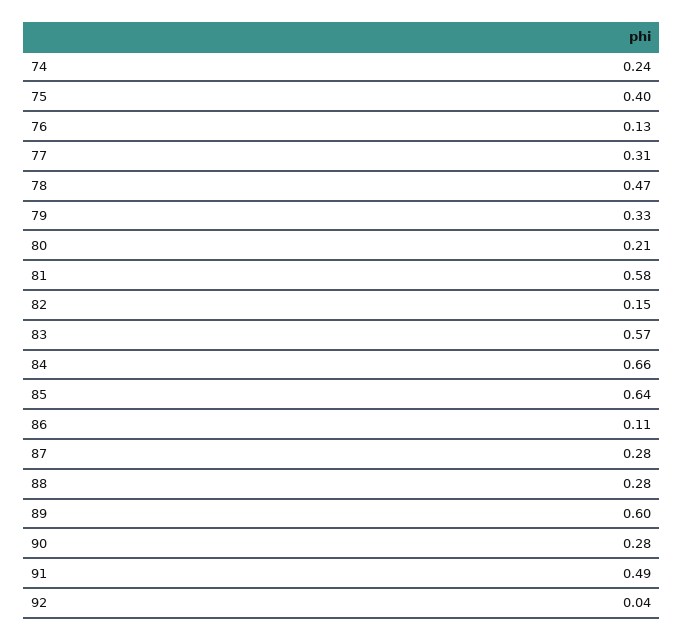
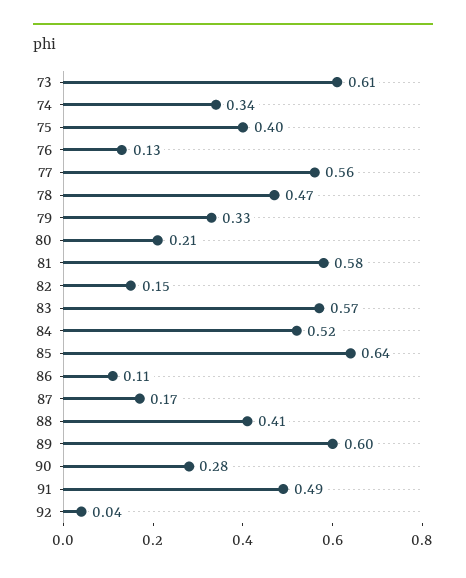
74: 0.24 -> 0.34
77: 0.31 -> 0.56
84: 0.66 -> 0.52
87: 0.28 -> 0.17
88: 0.28 -> 0.41
73: none -> 0.61

